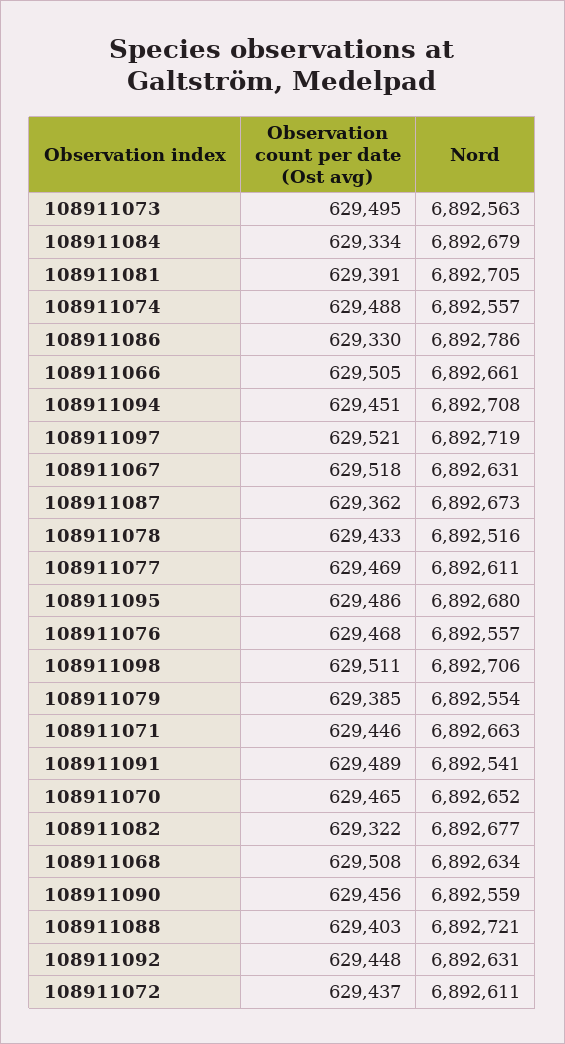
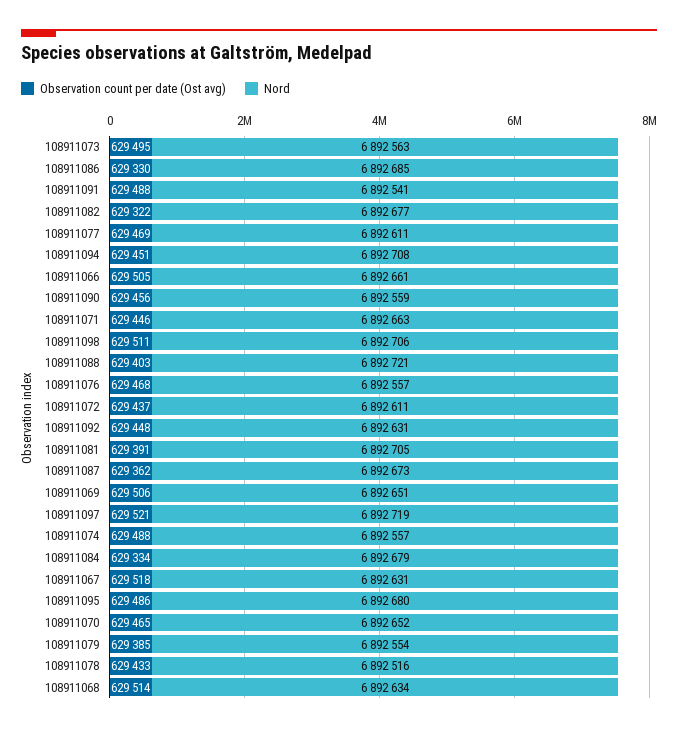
Nord, 108911086: 6892786 -> 6892685
Observation count per date (Ost avg), 108911091: 629489 -> 629488
Observation count per date (Ost avg), 108911068: 629508 -> 629514
Observation count per date (Ost avg), 108911069: none -> 629506
Nord, 108911069: none -> 6892651

